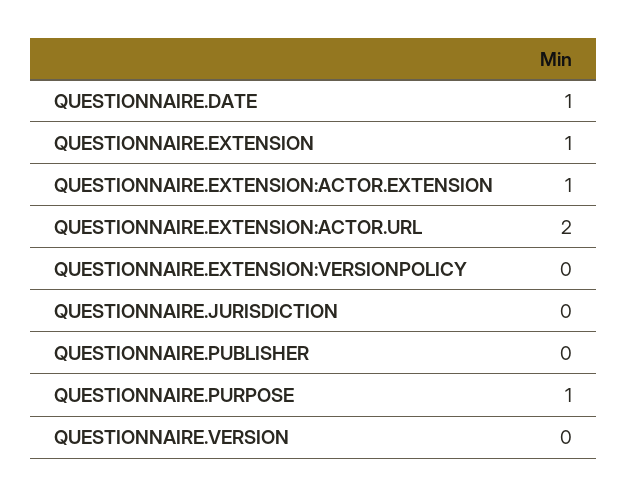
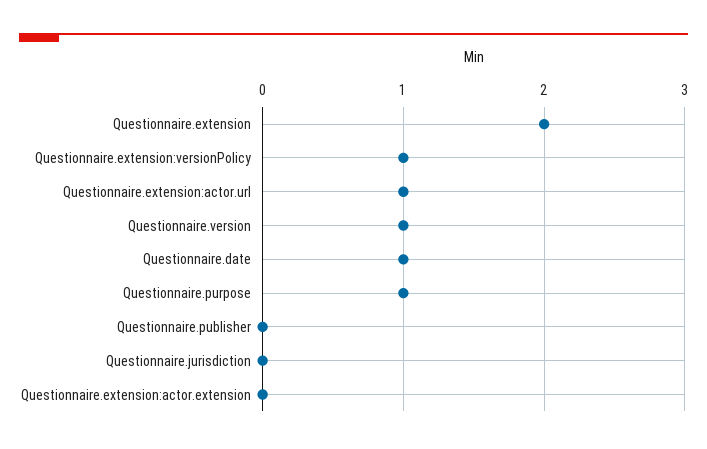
QUESTIONNAIRE.EXTENSION: 1 -> 2
QUESTIONNAIRE.EXTENSION:ACTOR.EXTENSION: 1 -> 0
QUESTIONNAIRE.EXTENSION:ACTOR.URL: 2 -> 1
QUESTIONNAIRE.EXTENSION:VERSIONPOLICY: 0 -> 1
QUESTIONNAIRE.VERSION: 0 -> 1

